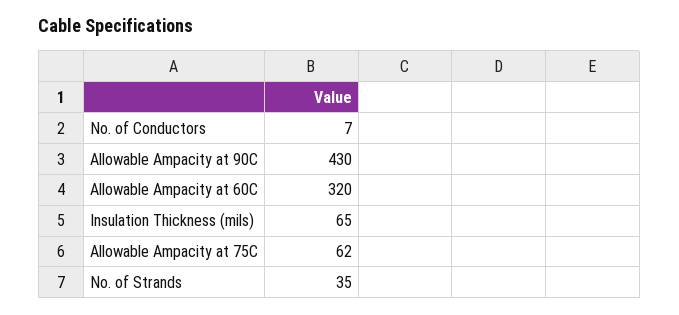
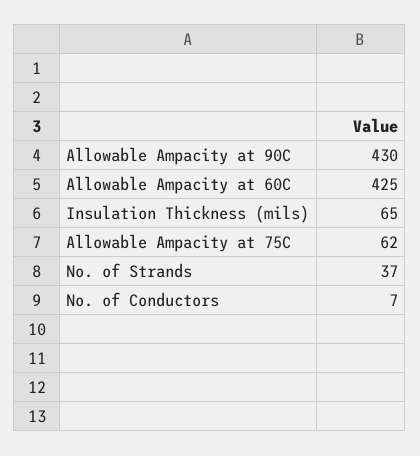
Allowable Ampacity at 60C: 320 -> 425
No. of Strands: 35 -> 37

